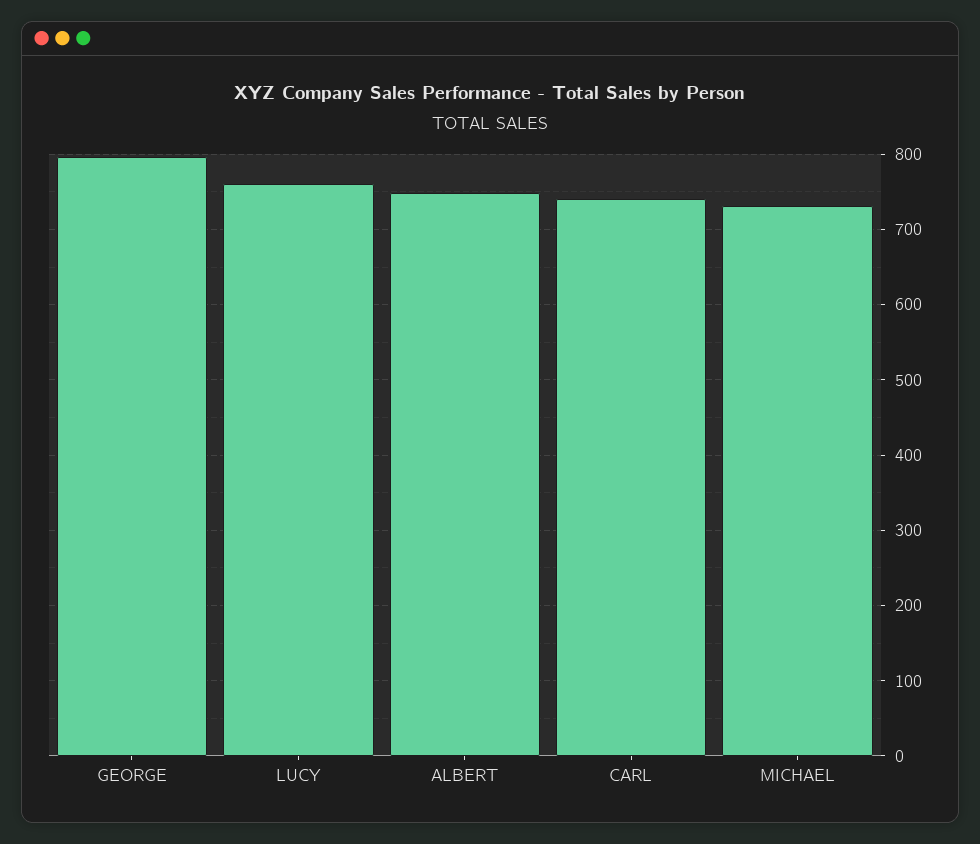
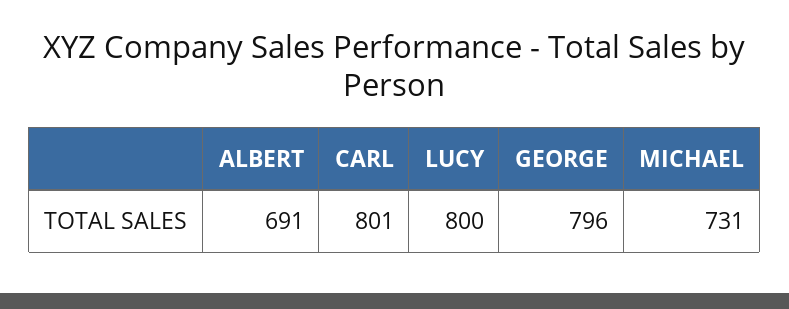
LUCY: 760 -> 800
ALBERT: 750 -> 691
CARL: 740 -> 801

